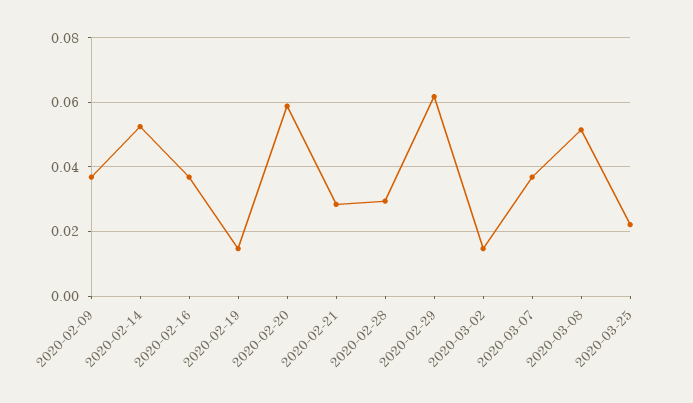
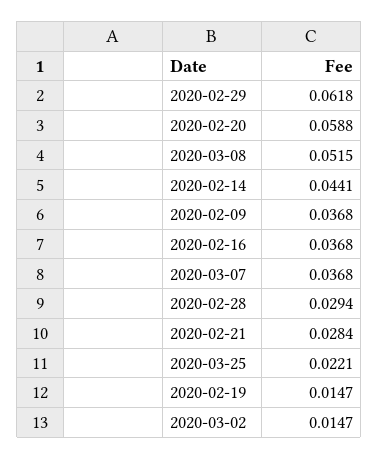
2020-02-14: 0.052 -> 0.0441

